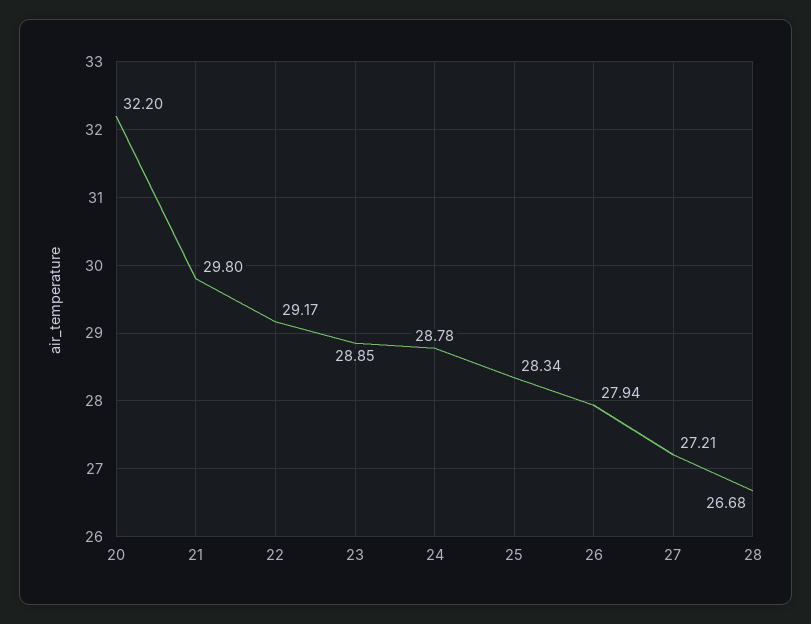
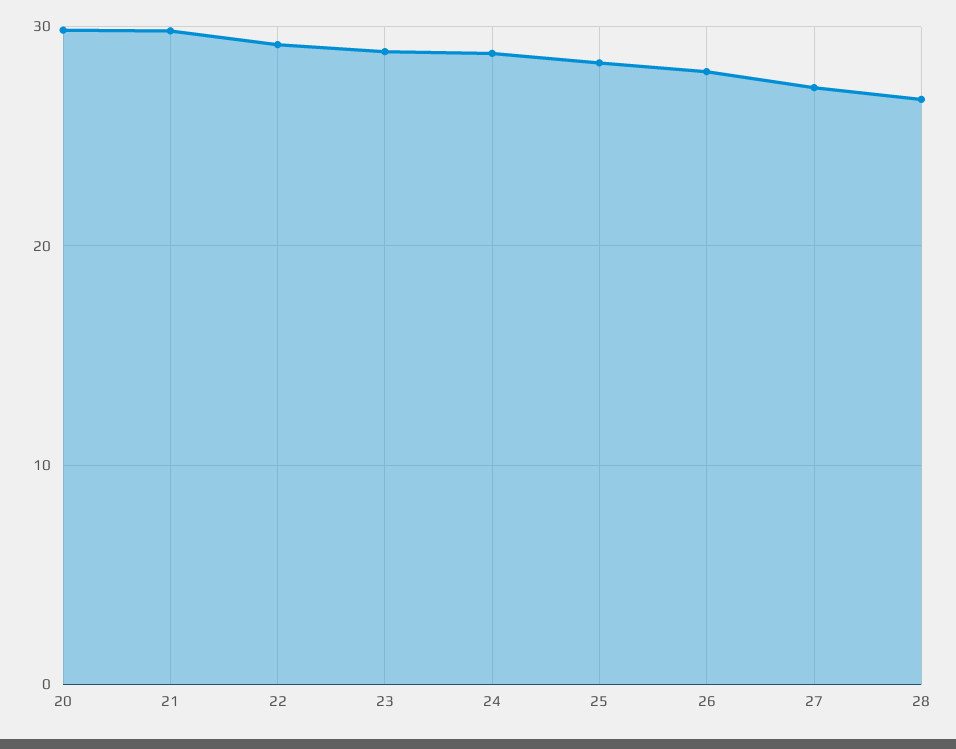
20: 32.2 -> 30

